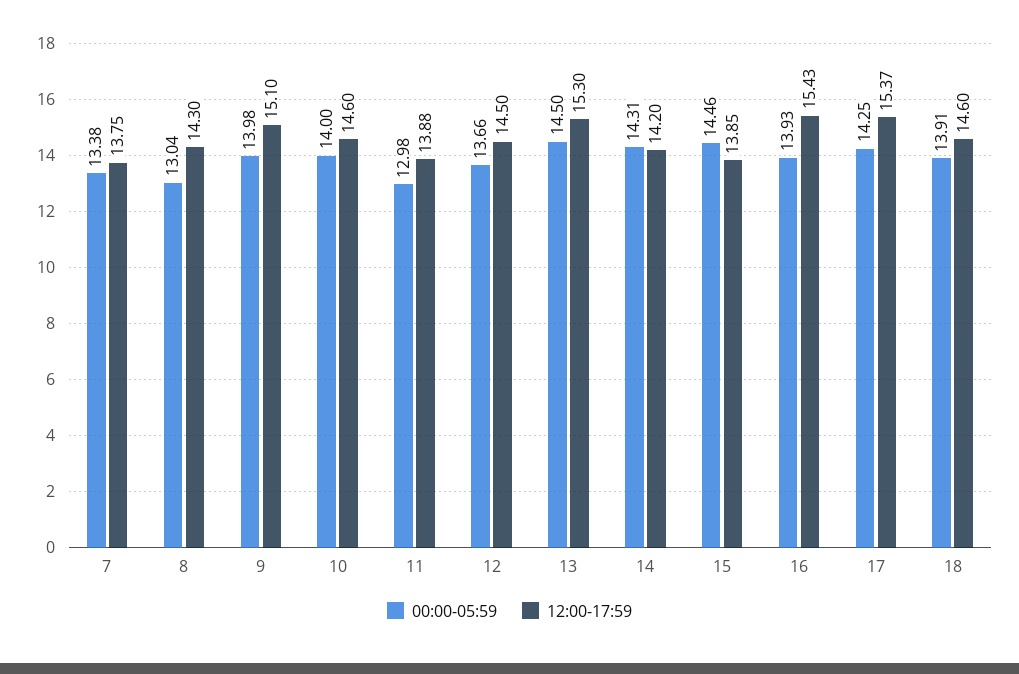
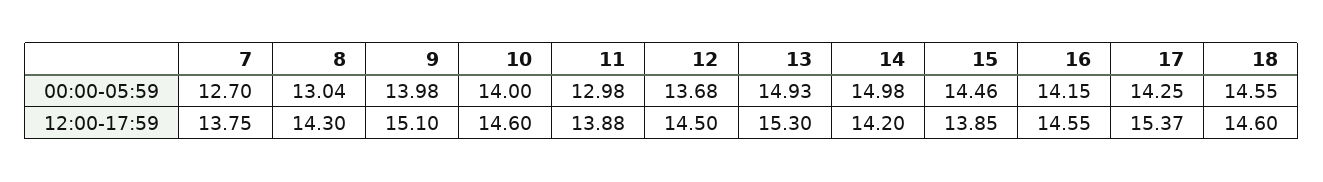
00:00-05:59, 7: 13.38 -> 12.7
00:00-05:59, 12: 13.66 -> 13.68
00:00-05:59, 13: 14.5 -> 14.93
00:00-05:59, 14: 14.31 -> 14.98
00:00-05:59, 16: 13.93 -> 14.15
12:00-17:59, 16: 15.43 -> 14.55
00:00-05:59, 18: 13.91 -> 14.55

